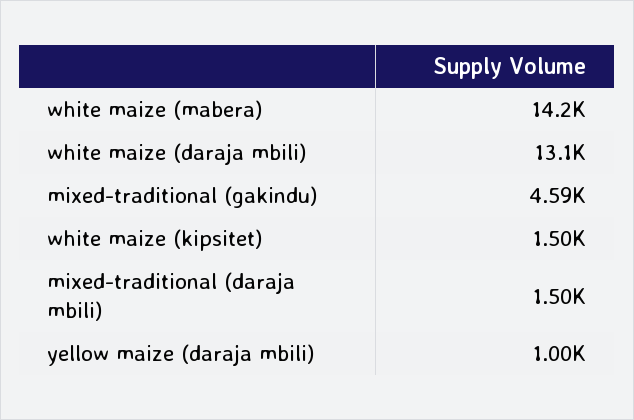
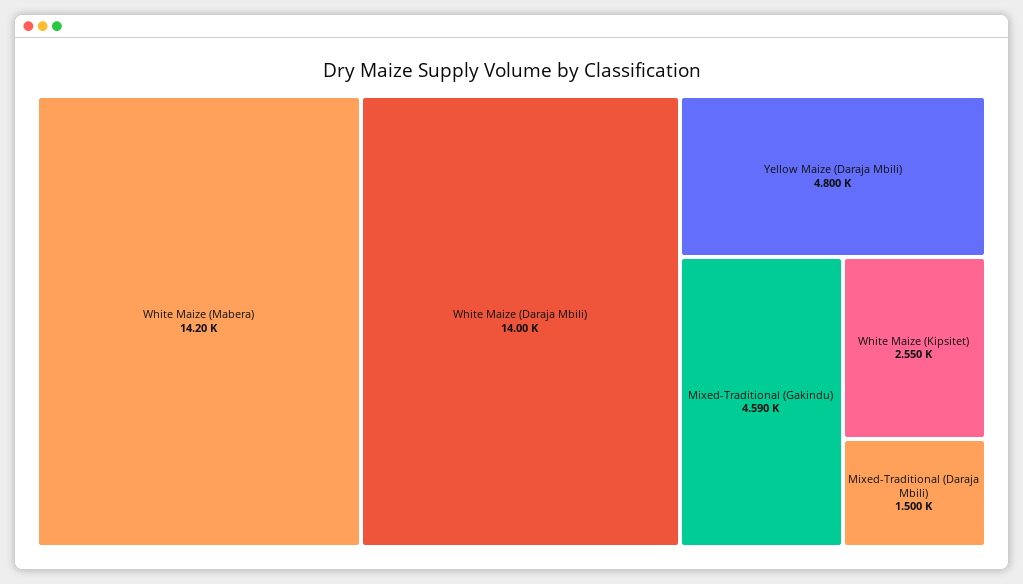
white maize (daraja mbili): 13100 -> 14000
white maize (kipsitet): 1500 -> 2550
yellow maize (daraja mbili): 1000 -> 4800

